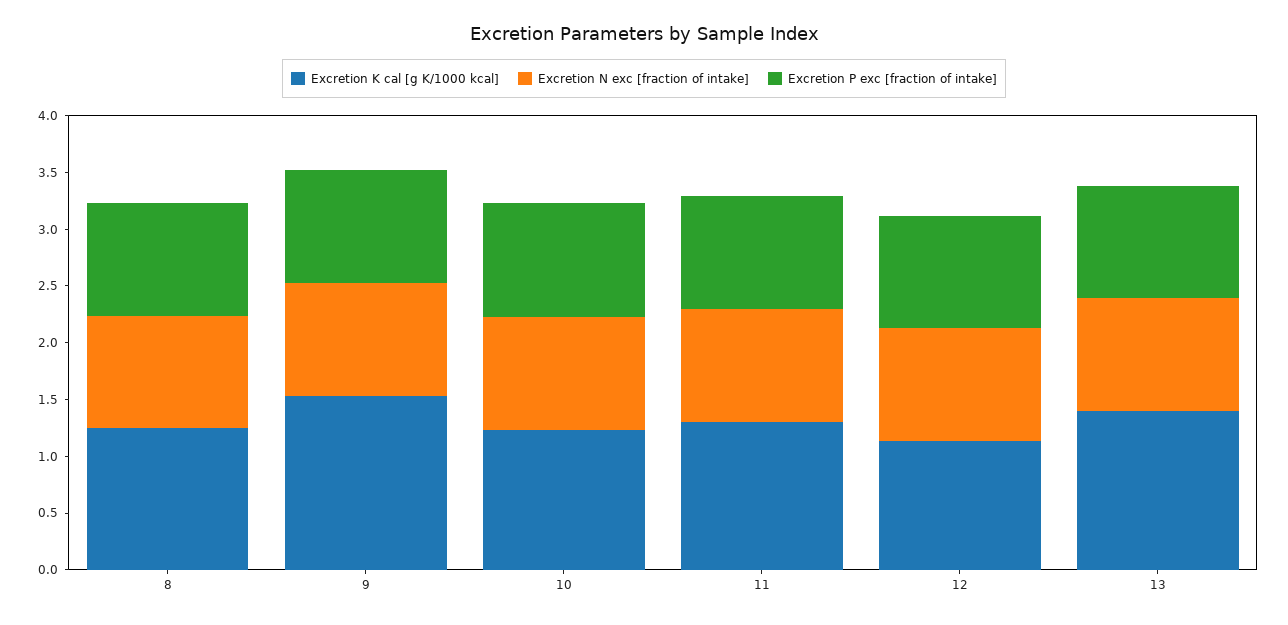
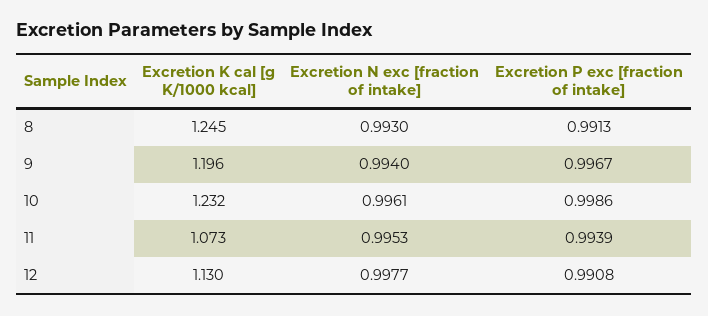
Excretion K cal [g K/1000 kcal], 9: 1.5 -> 1.196
Excretion K cal [g K/1000 kcal], 11: 1.3 -> 1.073
Excretion K cal [g K/1000 kcal], 13: 1.4 -> none
Excretion N exc [fraction of intake], 13: 1 -> none
Excretion P exc [fraction of intake], 13: 1 -> none

